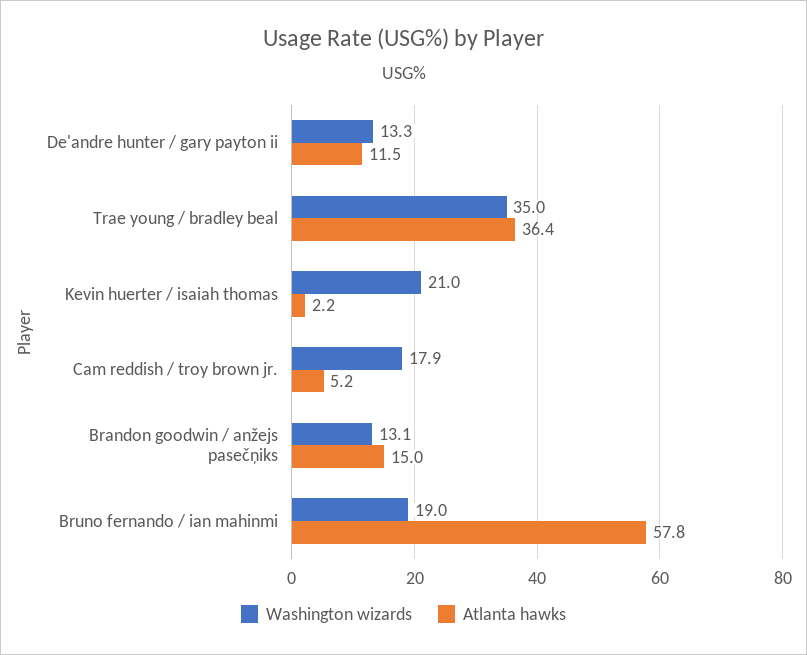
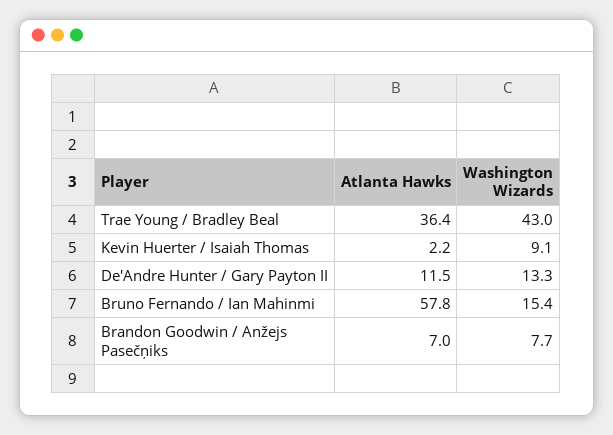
Washington wizards, Trae young / bradley beal: 35 -> 43
Washington wizards, Kevin huerter / isaiah thomas: 21 -> 9.1
Washington wizards, Cam reddish / troy brown jr.: 17.9 -> none
Atlanta hawks, Cam reddish / troy brown jr.: 5.2 -> none
Washington wizards, Brandon goodwin / anžejs pasečņiks: 13.1 -> 7.7
Atlanta hawks, Brandon goodwin / anžejs pasečņiks: 15 -> 7
Washington wizards, Bruno fernando / ian mahinmi: 19 -> 15.4

